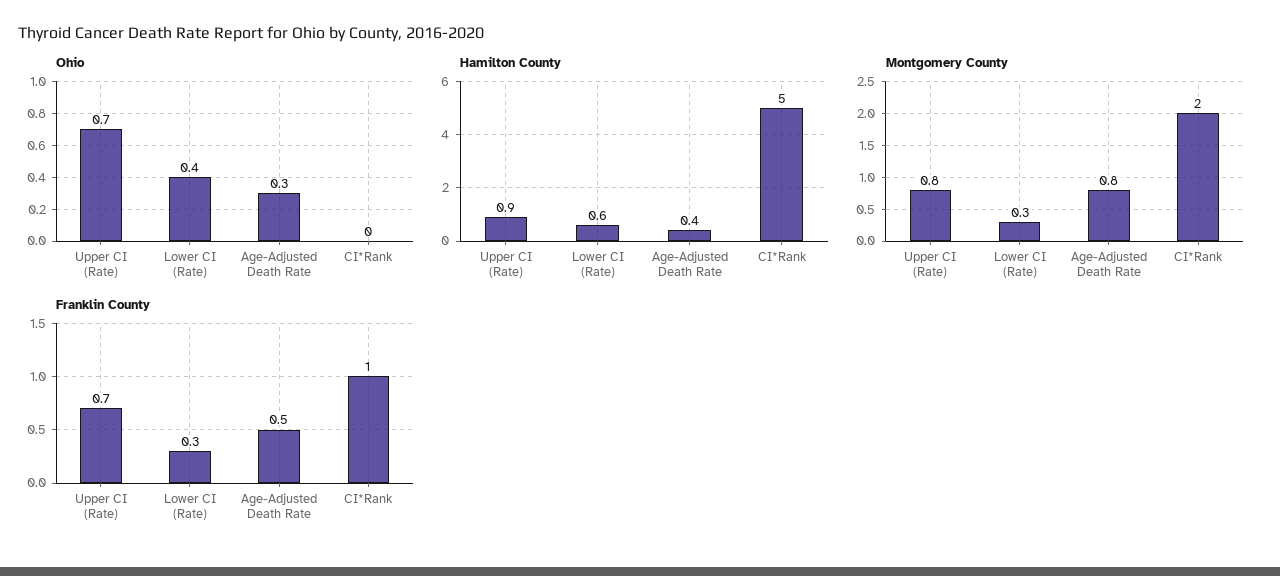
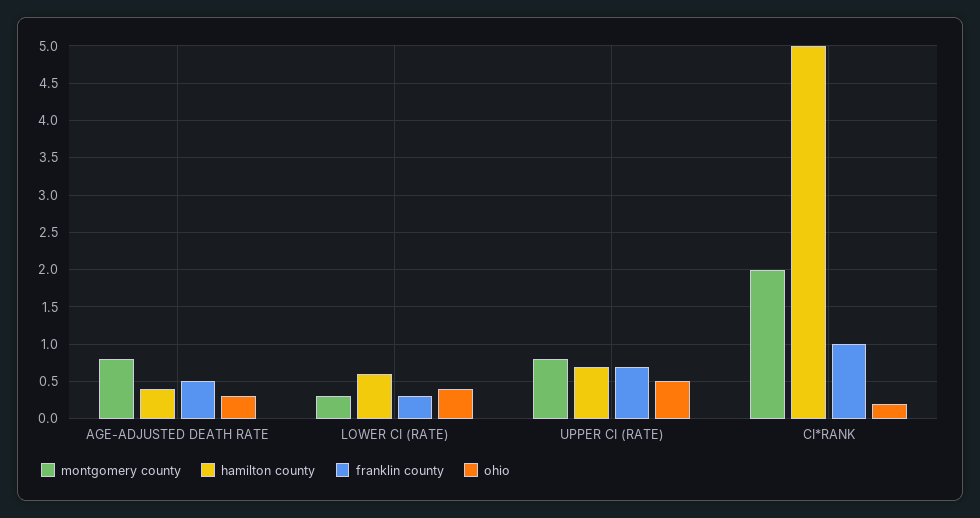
Ohio, Upper CI (Rate): 0.7 -> 0.5
Ohio, CI*Rank: 0 -> 0.2
Hamilton County, Upper CI (Rate): 0.9 -> 0.7

